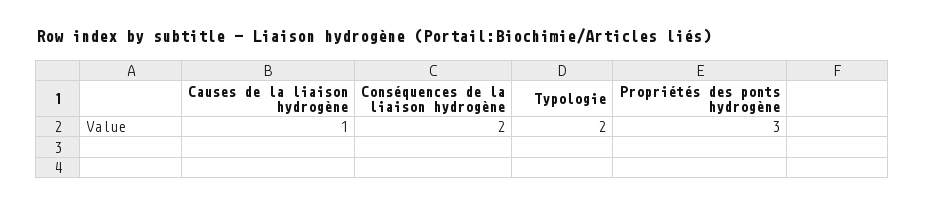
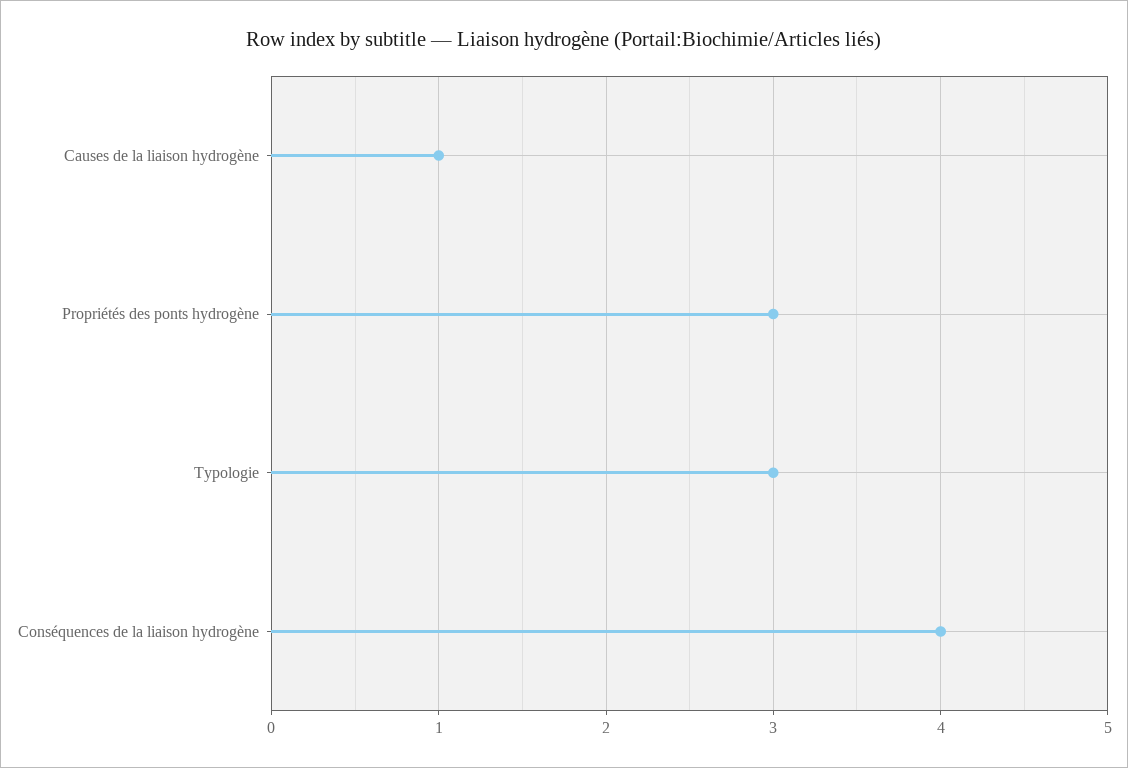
Conséquences de la liaison hydrogène: 2 -> 4
Typologie: 2 -> 3

